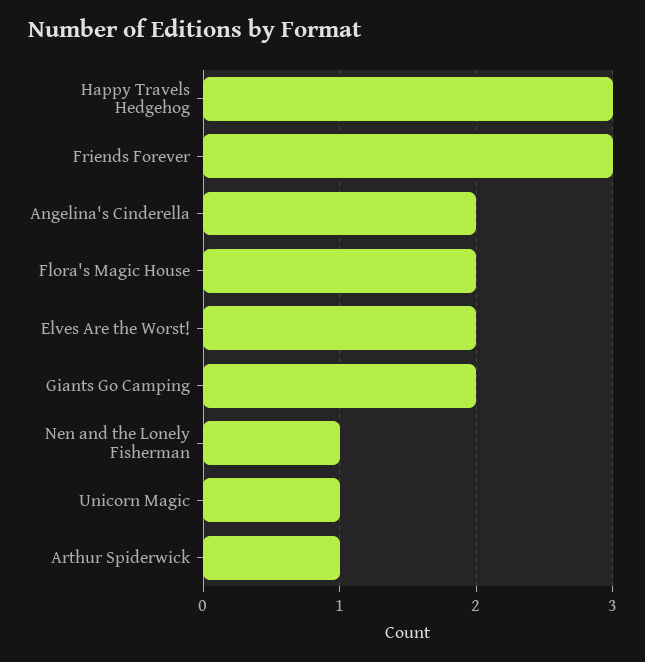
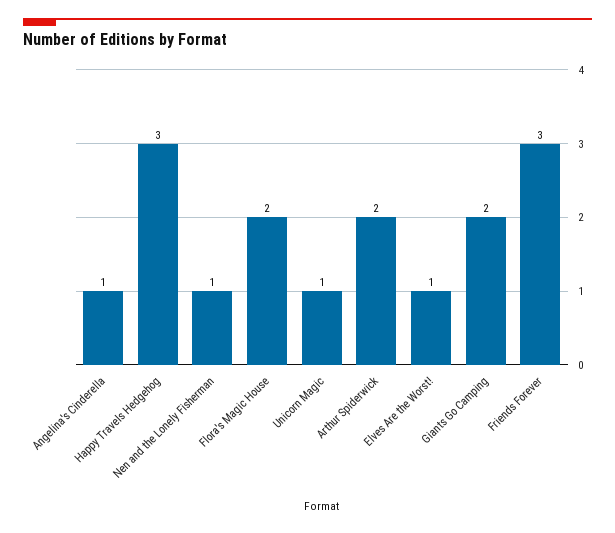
Angelina's Cinderella: 2 -> 1
Elves Are the Worst!: 2 -> 1
Arthur Spiderwick: 1 -> 2

